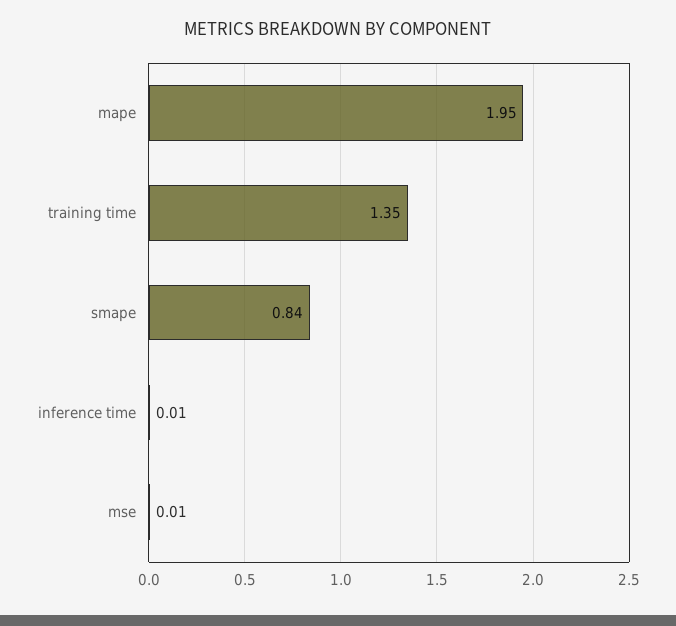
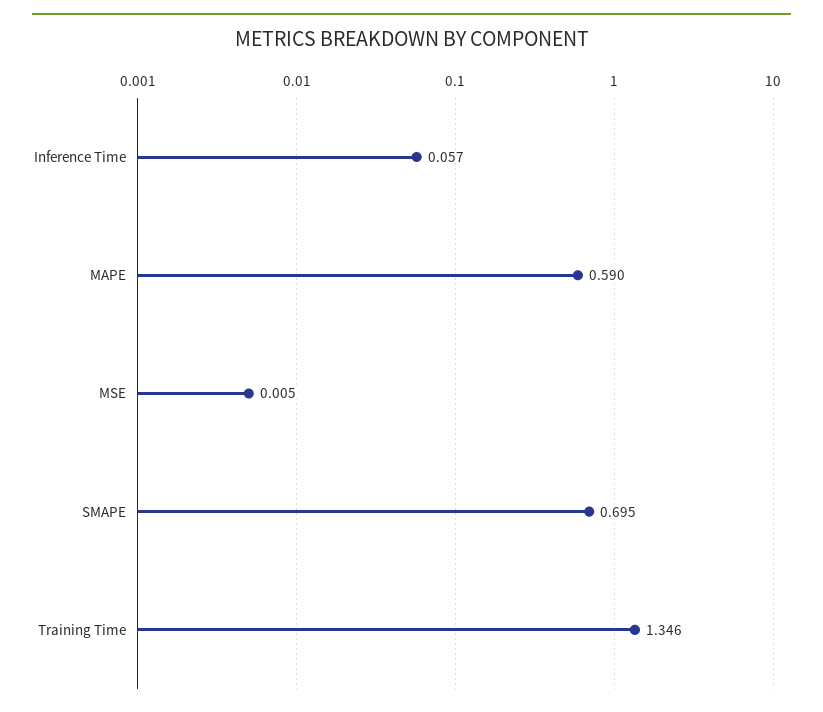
mape: 1.95 -> 0.59
smape: 0.84 -> 0.695
inference time: 0.01 -> 0.057

